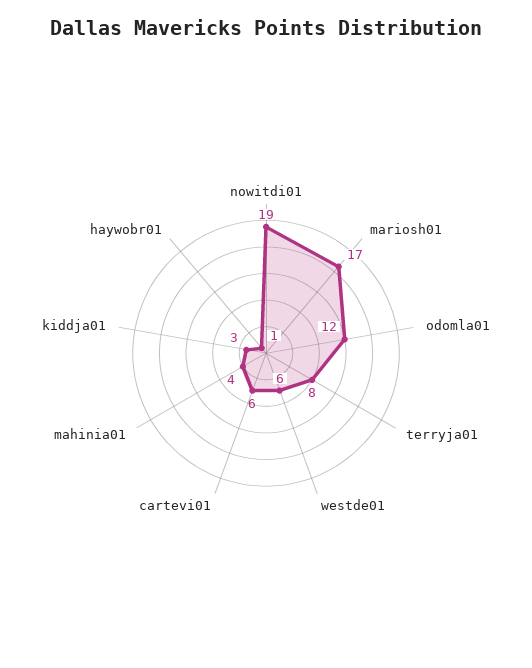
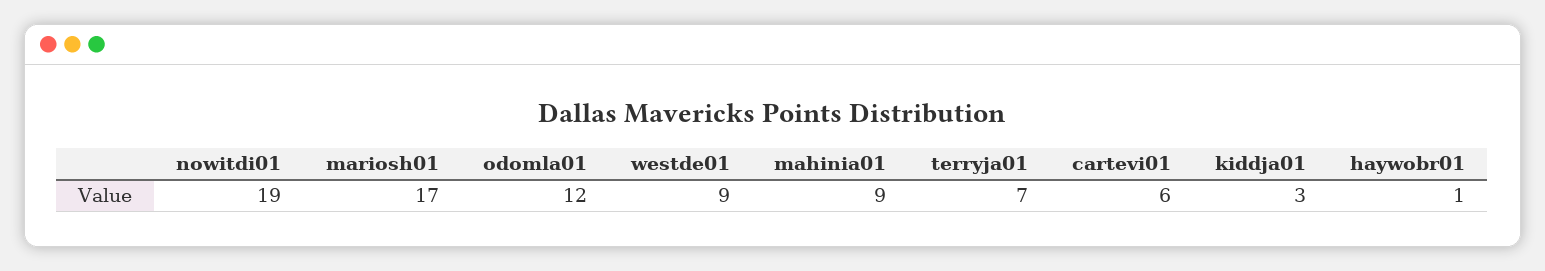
terryja01: 8 -> 7
westde01: 6 -> 9
mahinia01: 4 -> 9

